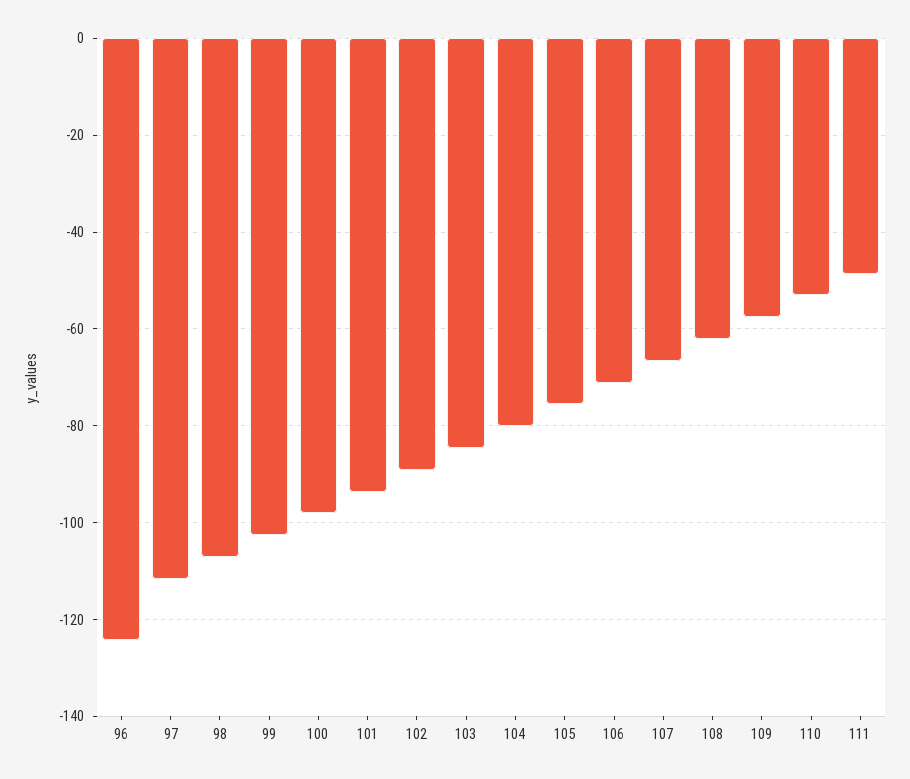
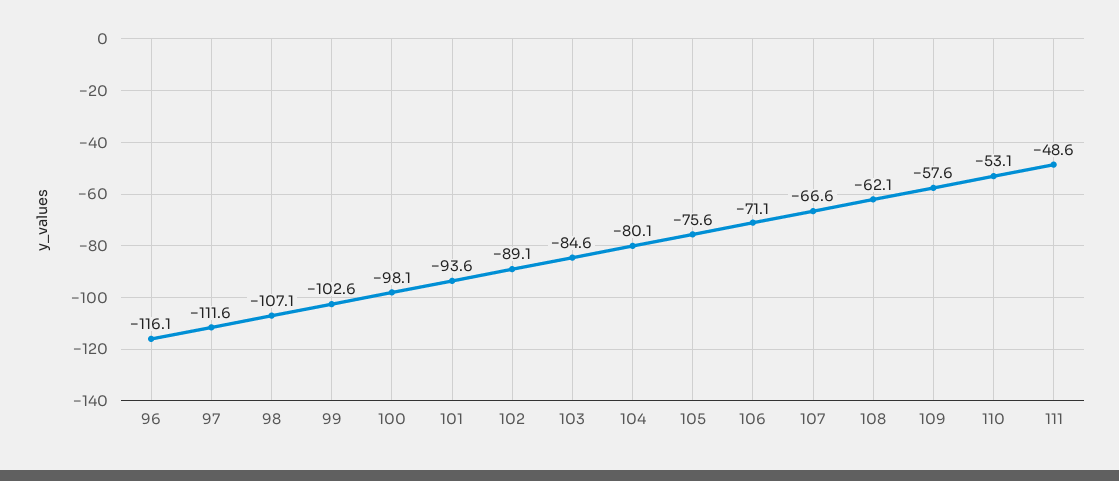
96: -124 -> -116.1

